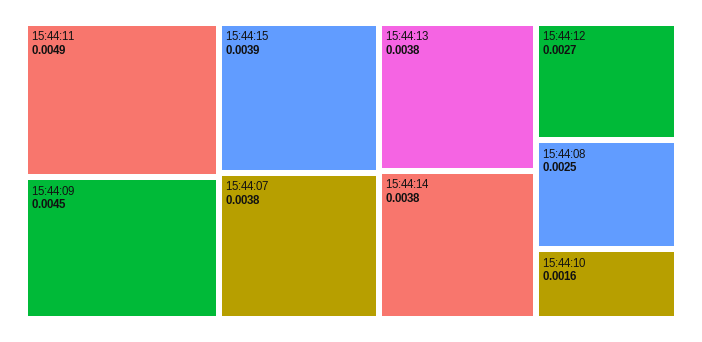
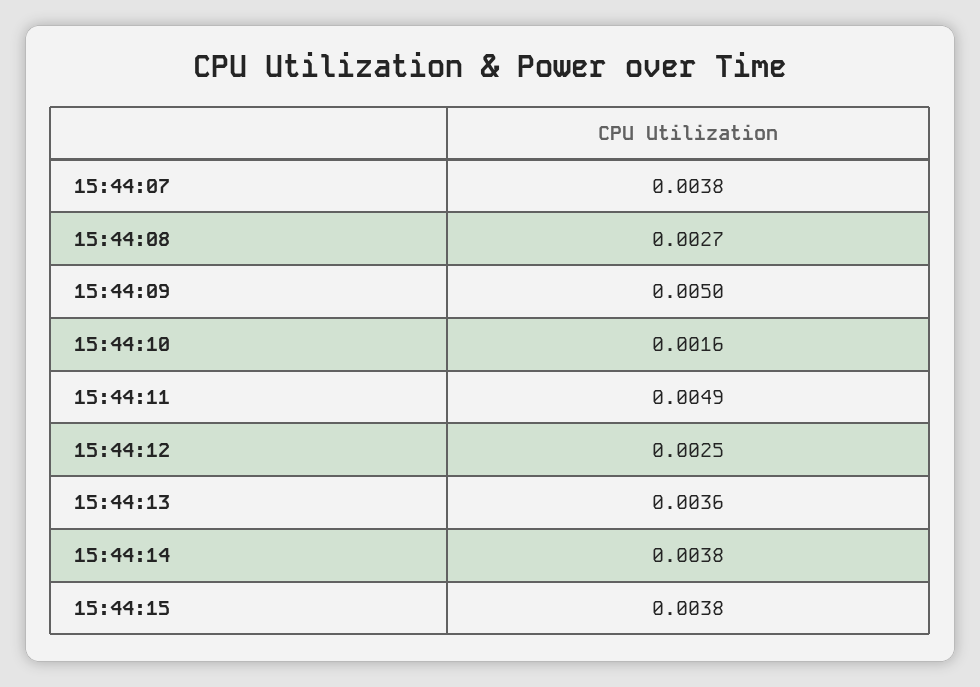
15:44:09: 0.0045 -> 0.005
15:44:15: 0.0039 -> 0.0038
15:44:13: 0.0038 -> 0.0036
15:44:12: 0.0027 -> 0.0025
15:44:08: 0.0025 -> 0.0027

